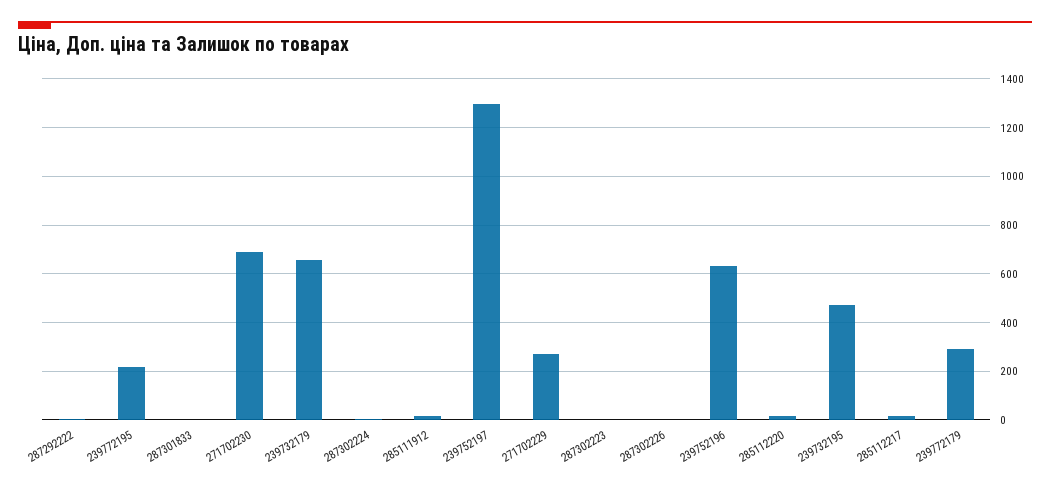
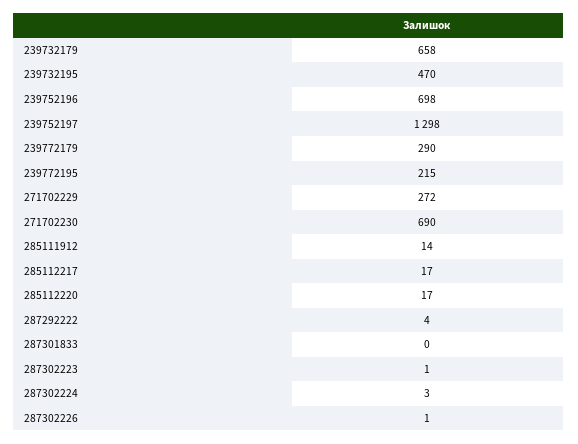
239752196: 625 -> 698

